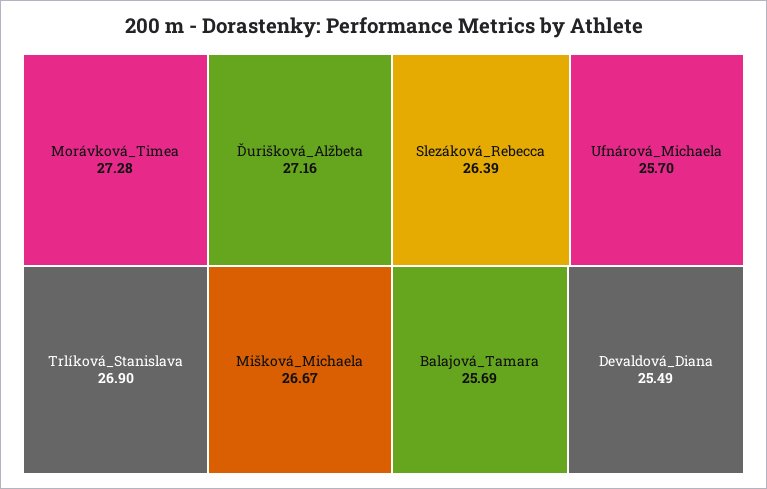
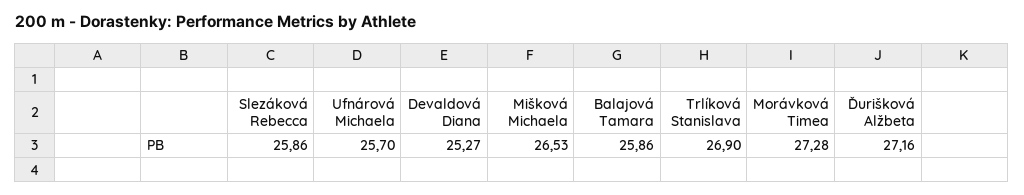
Mišková_Michaela: 26.67 -> 26.53
Slezáková_Rebecca: 26.39 -> 25.86
Balajová_Tamara: 25.69 -> 25.86
Devaldová_Diana: 25.49 -> 25.27

